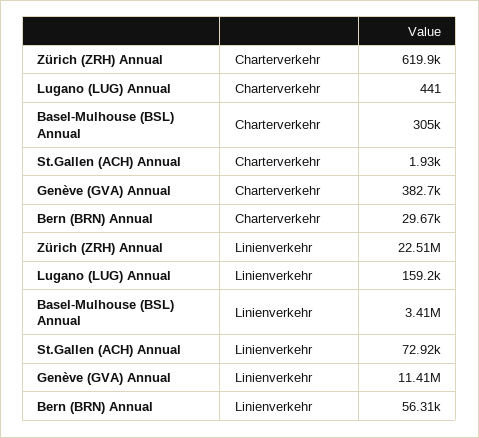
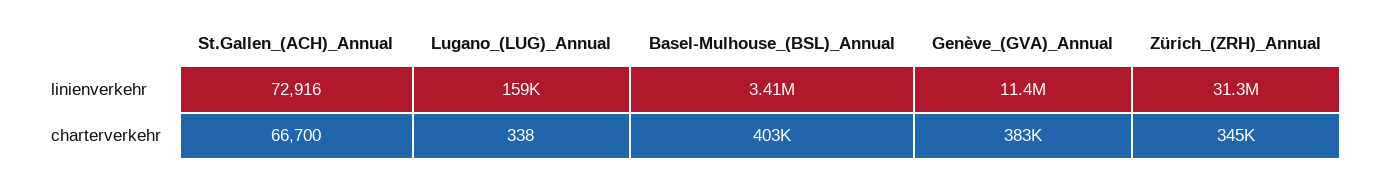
Zürich (ZRH) Annual, Charterverkehr: 619900 -> 345000
Lugano (LUG) Annual, Charterverkehr: 441 -> 338
Basel-Mulhouse (BSL) Annual, Charterverkehr: 305000 -> 403000
St.Gallen (ACH) Annual, Charterverkehr: 1930 -> 66700
Bern (BRN) Annual, Charterverkehr: 29670 -> none
Zürich (ZRH) Annual, Linienverkehr: 22510000 -> 31300000
Bern (BRN) Annual, Linienverkehr: 56310 -> none

